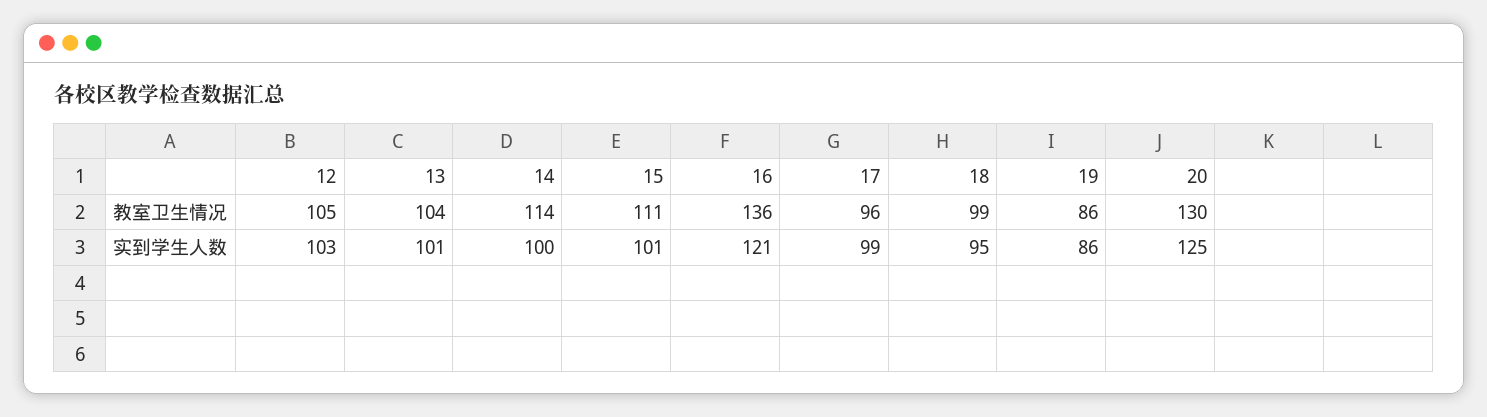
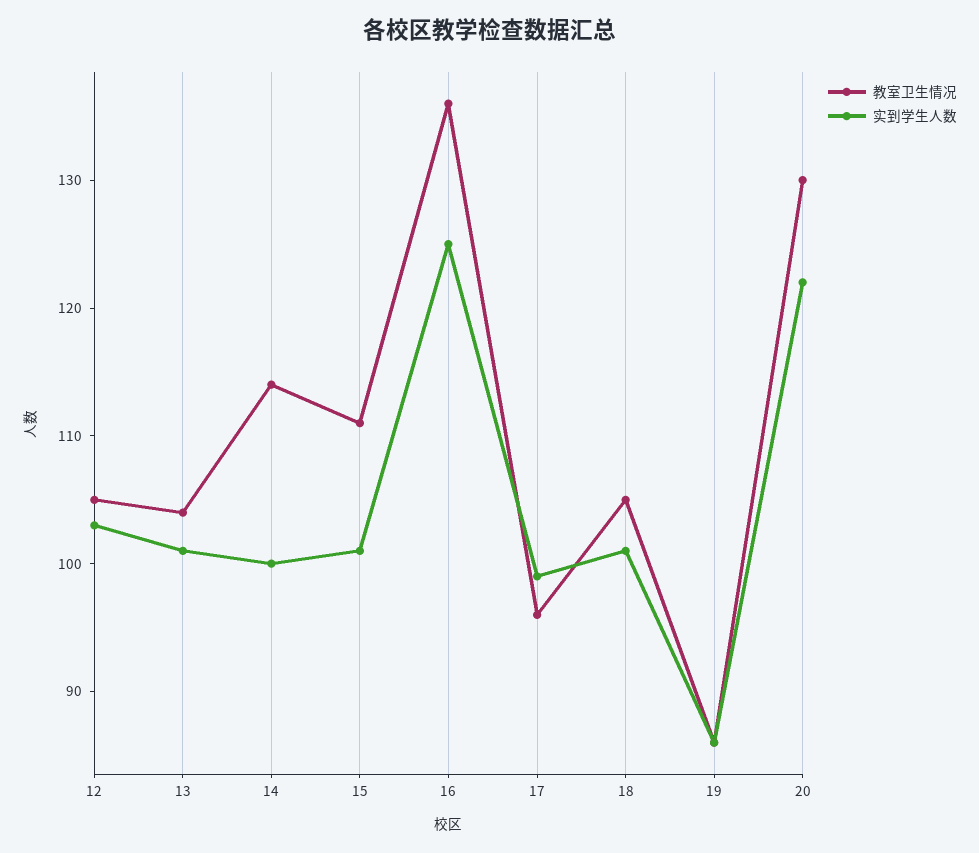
教室卫生情况, 18: 99 -> 105
实到学生人数, 16: 121 -> 125
实到学生人数, 18: 95 -> 101
实到学生人数, 20: 125 -> 122

